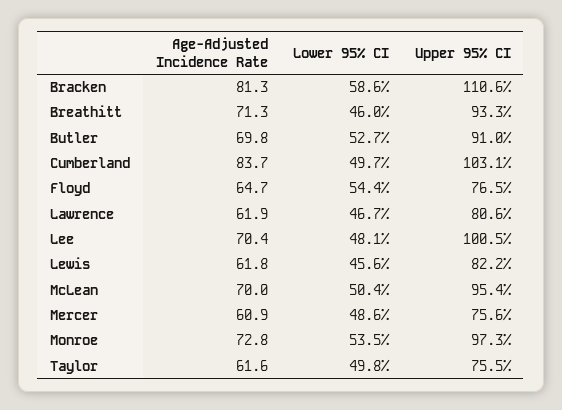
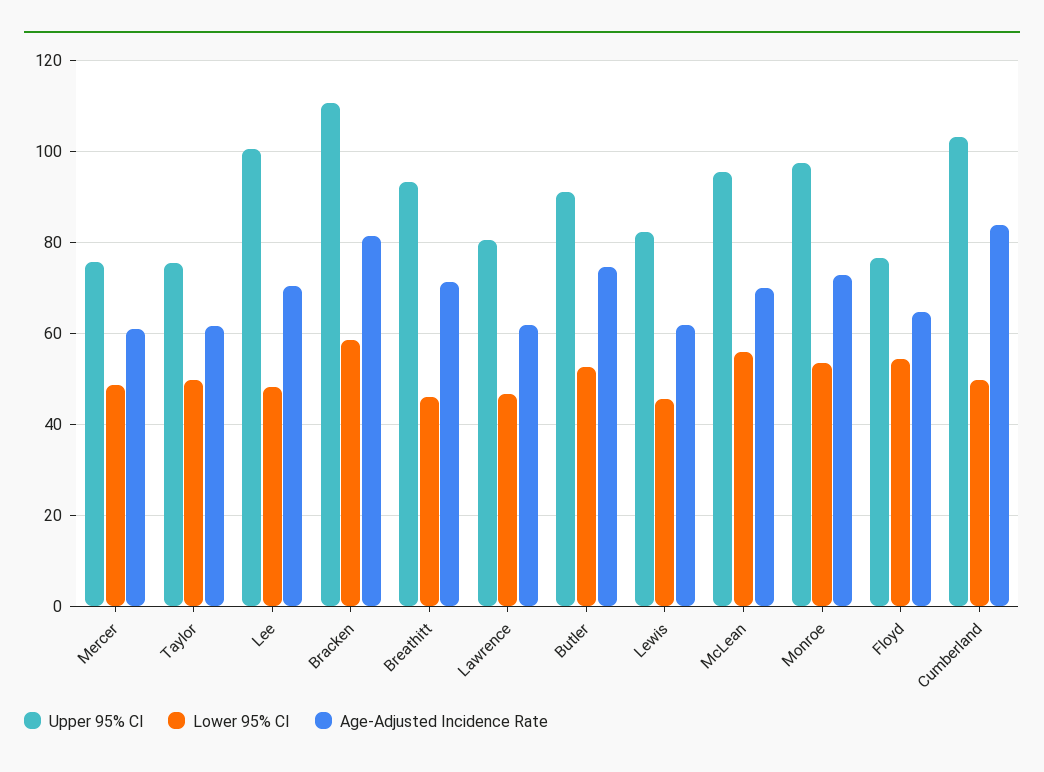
Age-Adjusted Incidence Rate, Butler: 69.8 -> 74
Lower 95% CI, McLean: 50.4 -> 56

